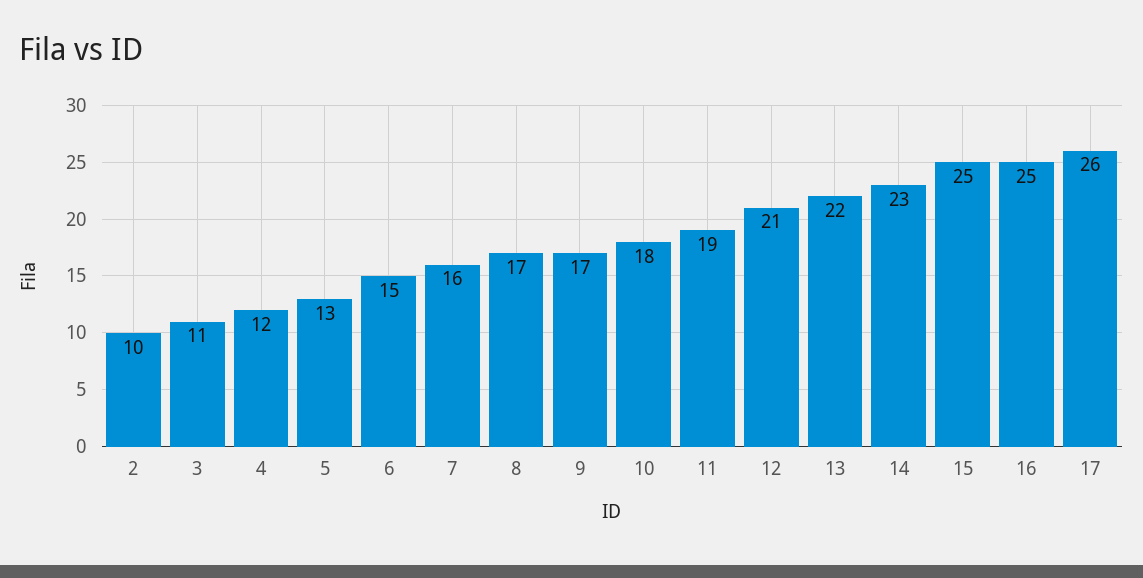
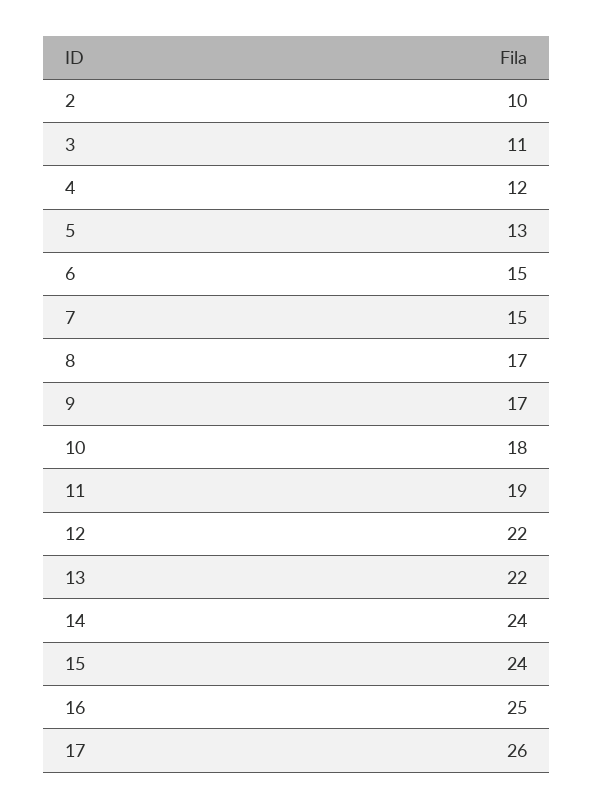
7: 16 -> 15
12: 21 -> 22
14: 23 -> 24
15: 25 -> 24

